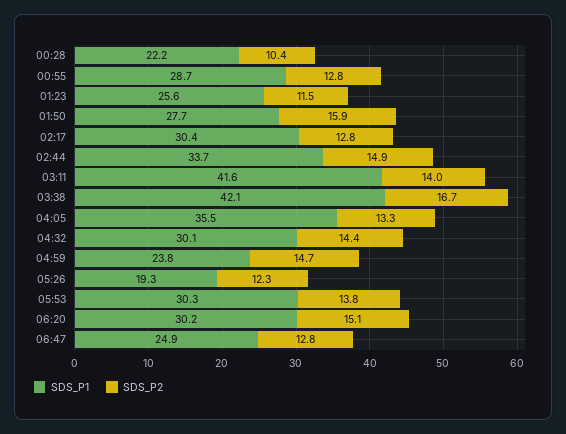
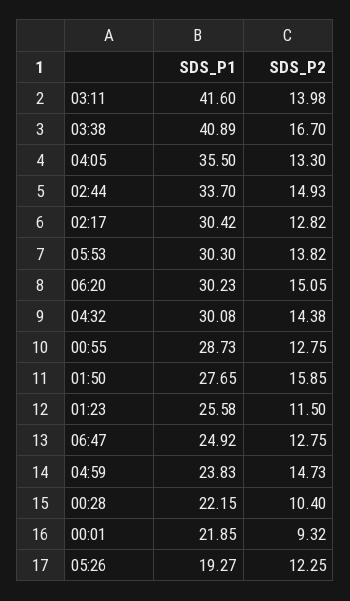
SDS_P1, 03:38: 42.1 -> 40.89
SDS_P1, 00:01: none -> 21.85
SDS_P2, 00:01: none -> 9.32

